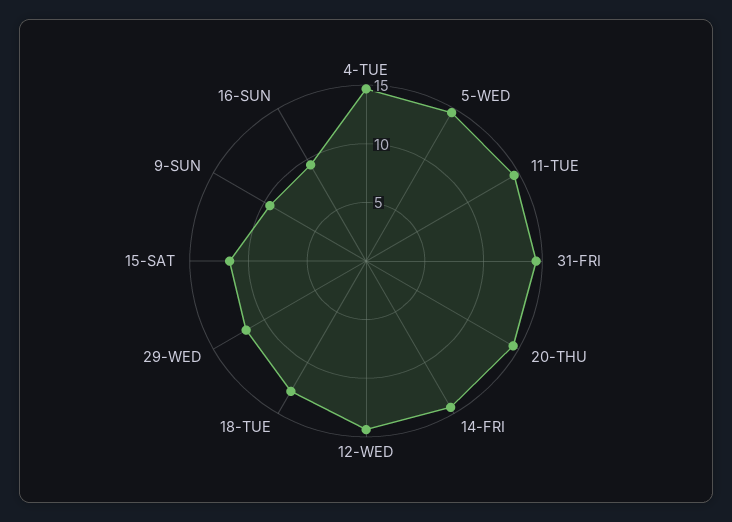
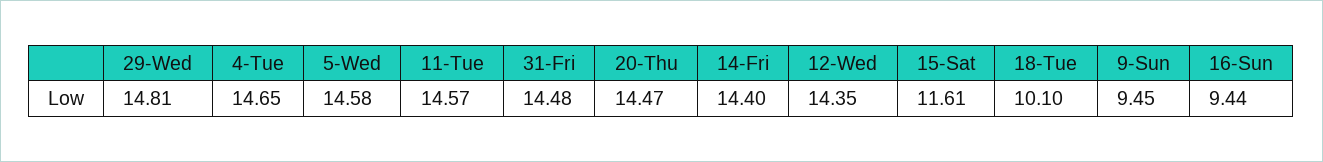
18-TUE: 13 -> 10.1
29-WED: 12 -> 14.81

